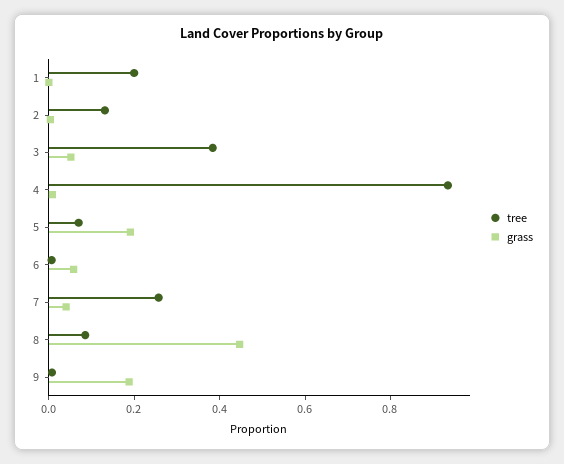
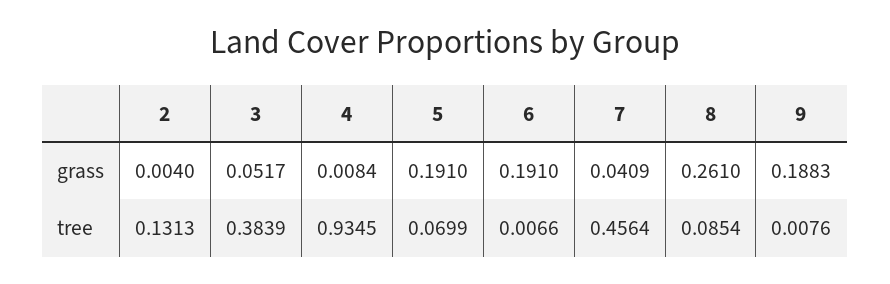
tree, 1: 0.2 -> none
grass, 1: 0 -> none
grass, 6: 0.05 -> 0.191
tree, 7: 0.25 -> 0.4564
grass, 8: 0.45 -> 0.261

